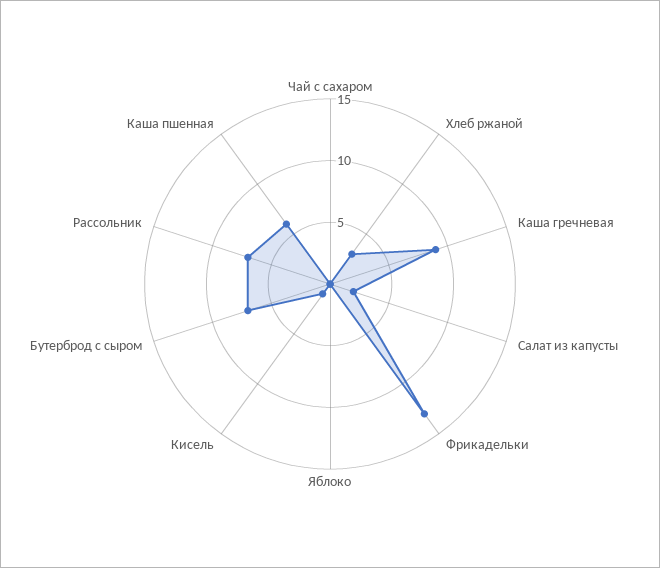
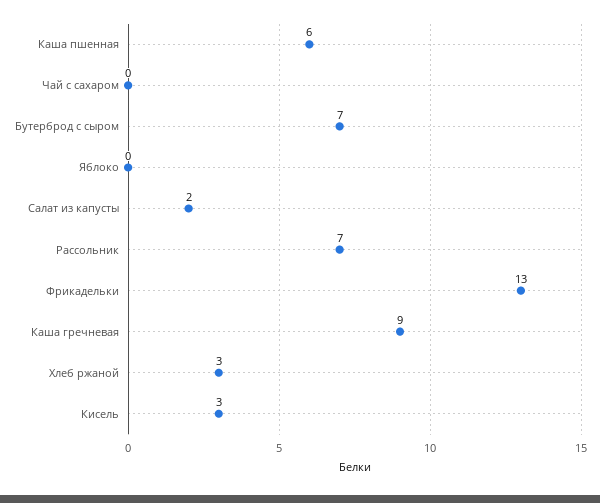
Кисель: 1 -> 3

